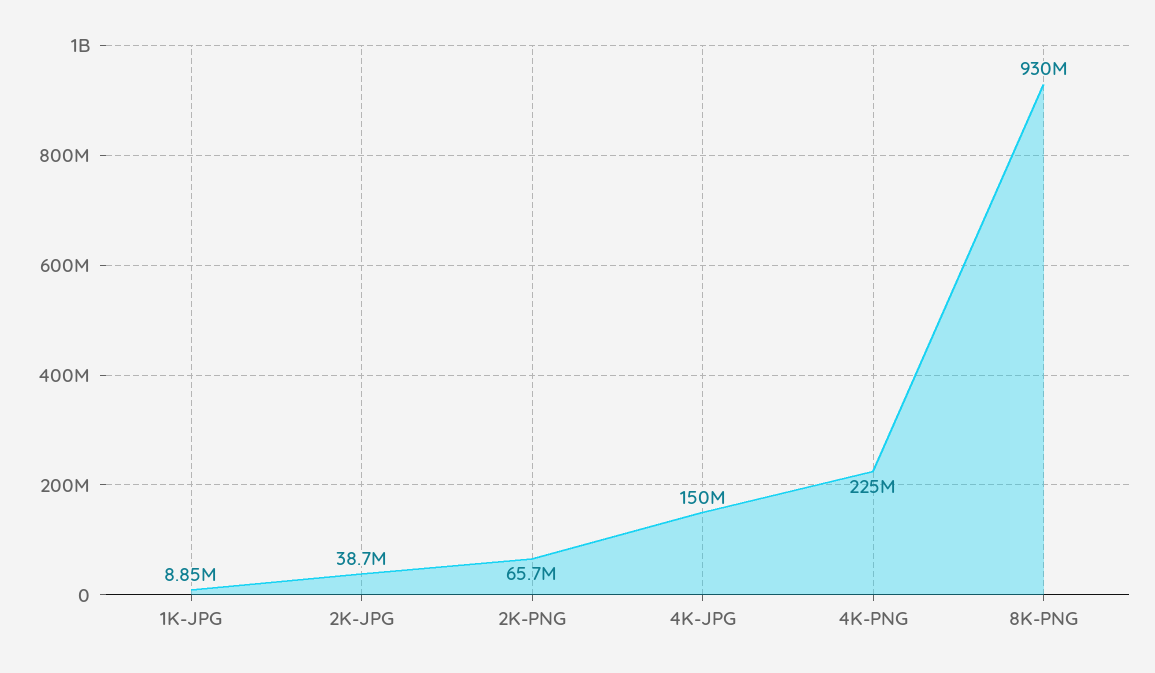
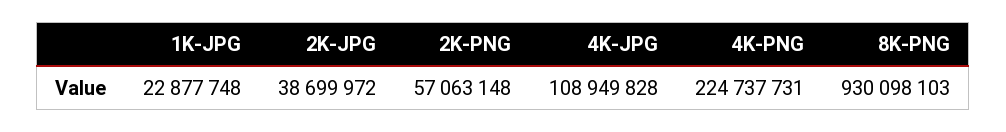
1K-JPG: 8850000 -> 22877748
2K-PNG: 65700000 -> 57063148
4K-JPG: 150000000 -> 108949828

